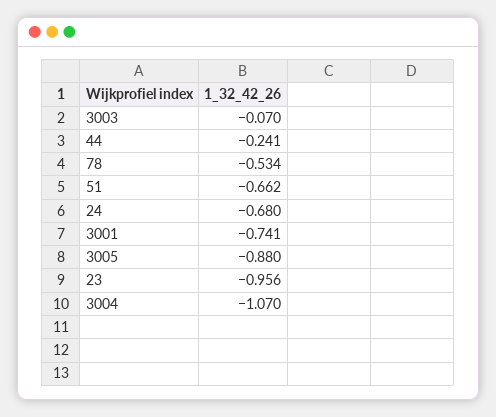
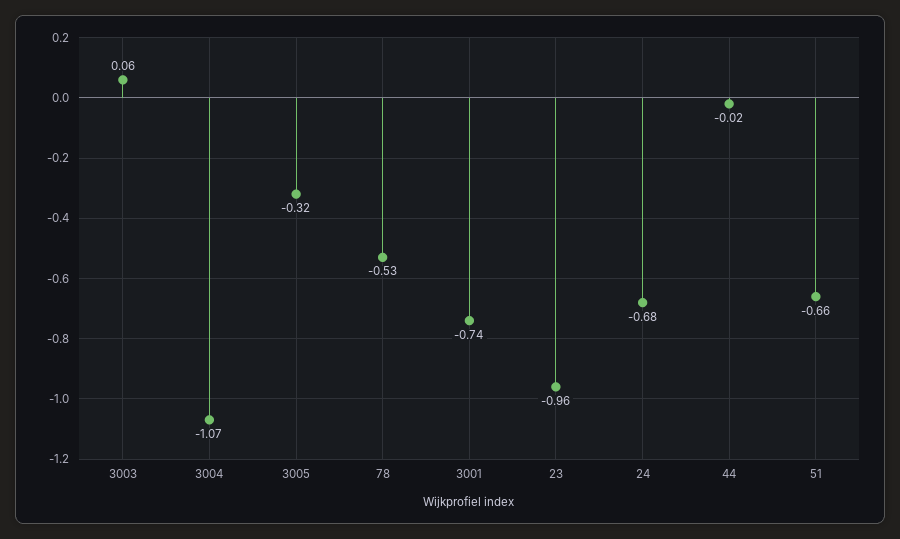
3003: -0.07 -> 0.06
44: -0.241 -> -0.02
3005: -0.88 -> -0.32

